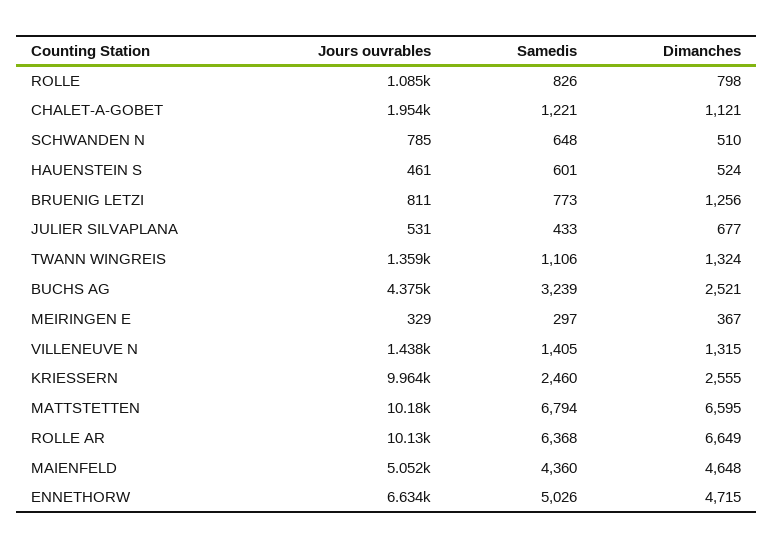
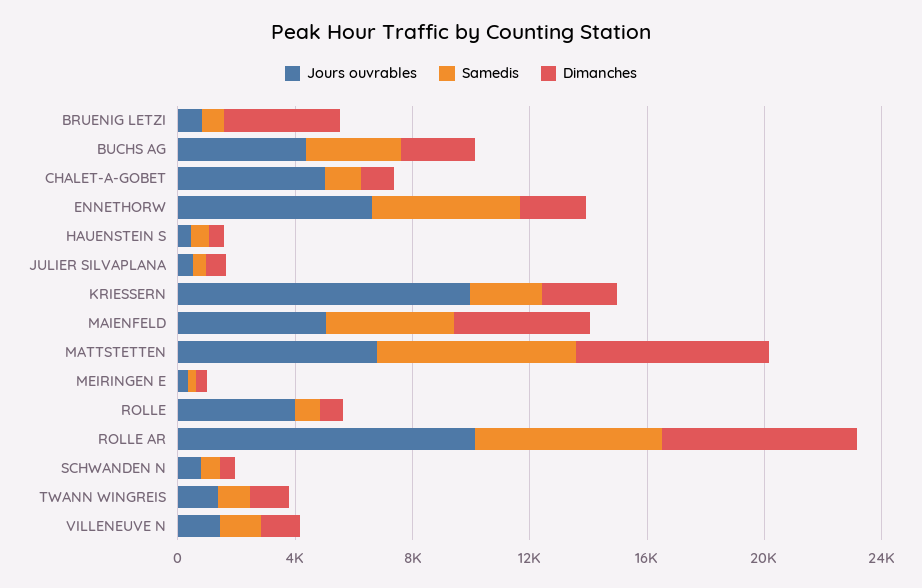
Jours ouvrables, ROLLE: 1085 -> 4000
Jours ouvrables, CHALET-A-GOBET: 1954 -> 5000
Dimanches, BRUENIG LETZI: 1256 -> 4000
Jours ouvrables, MATTSTETTEN: 10180 -> 7000
Dimanches, ENNETHORW: 4715 -> 2000

